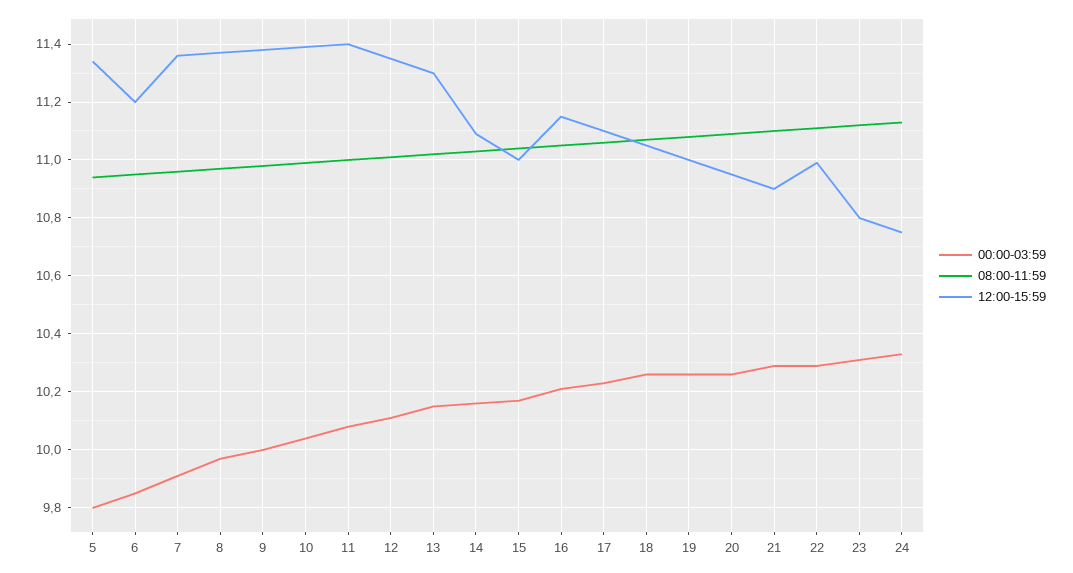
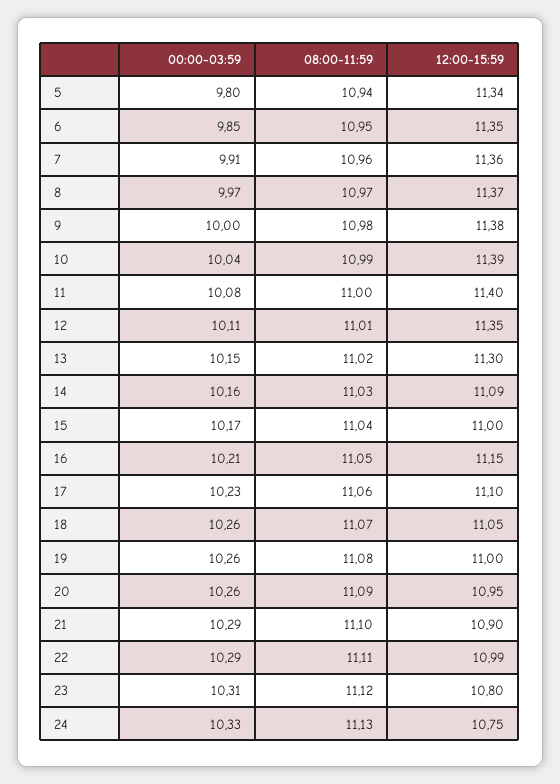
12:00-15:59, 6: 11.2 -> 11.35

